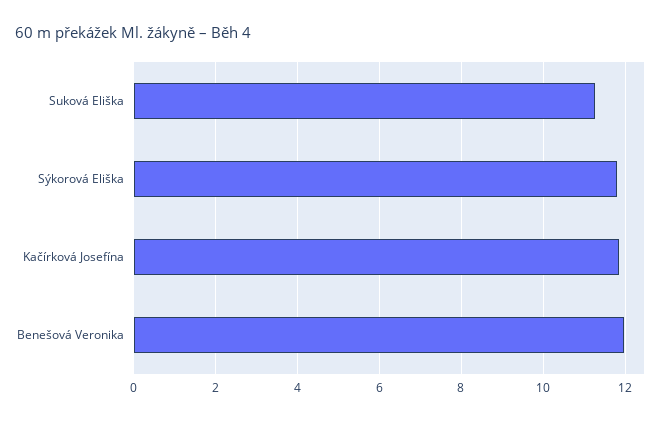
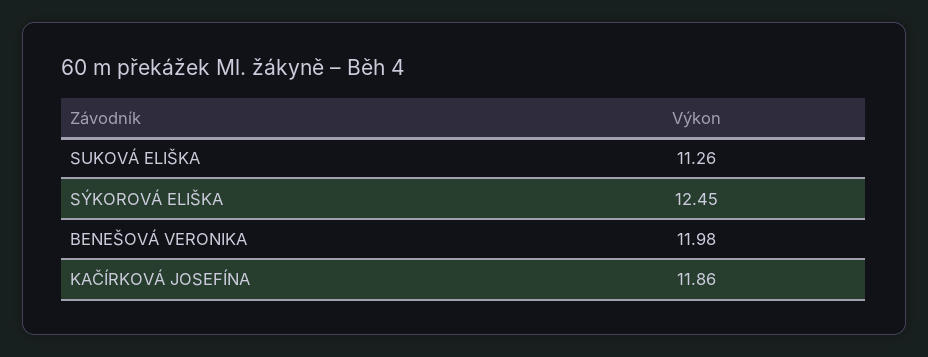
Sýkorová Eliška: 11.8 -> 12.45

